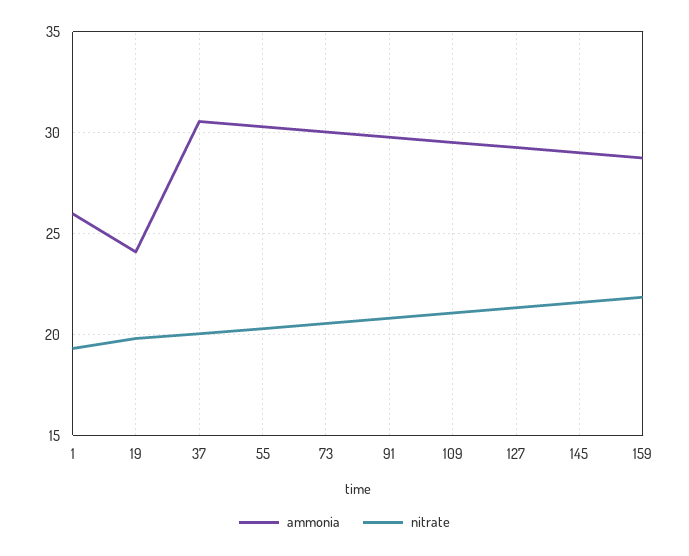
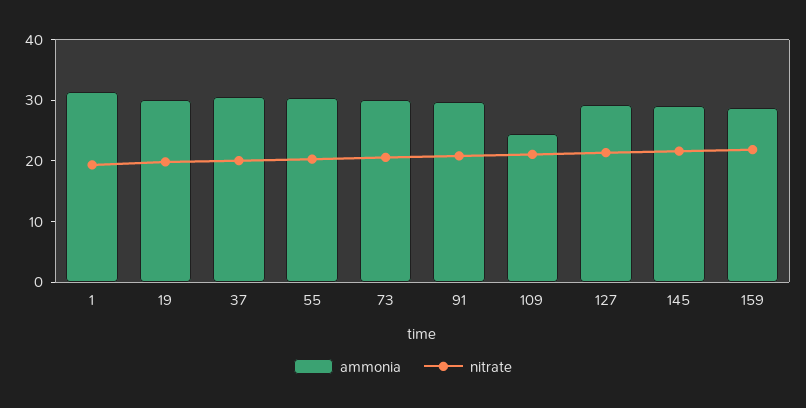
ammonia, 1: 26 -> 32
ammonia, 19: 24 -> 30
ammonia, 109: 29.5 -> 24

